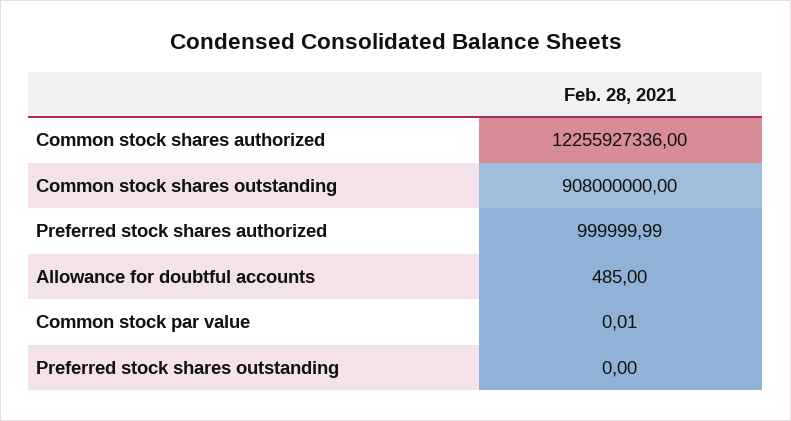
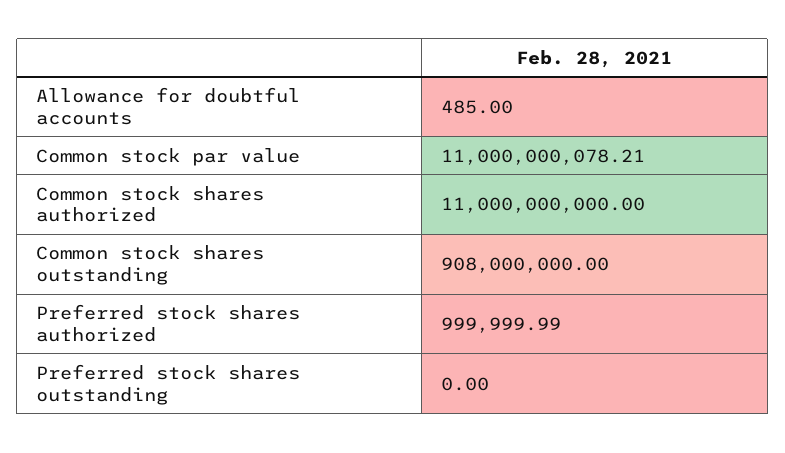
Common stock shares authorized: 12255927336 -> 11000000000
Common stock par value: 0.01 -> 11000000078.21

